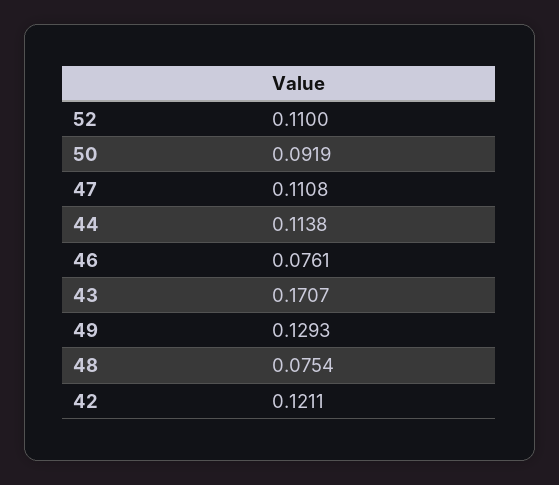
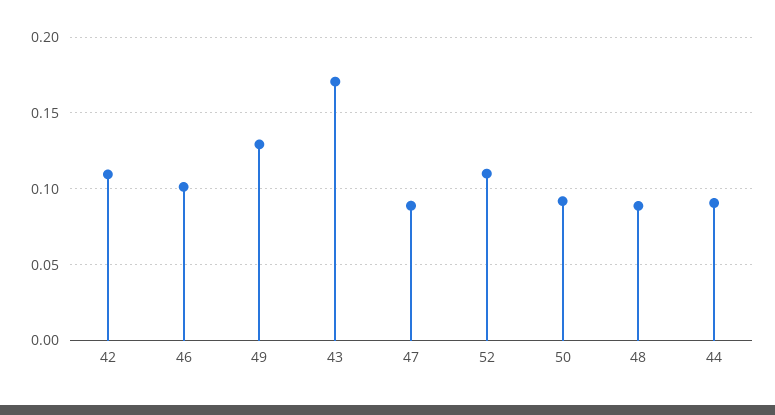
47: 0.1108 -> 0.09
44: 0.1138 -> 0.09
46: 0.0761 -> 0.1
48: 0.0754 -> 0.09
42: 0.1211 -> 0.11

